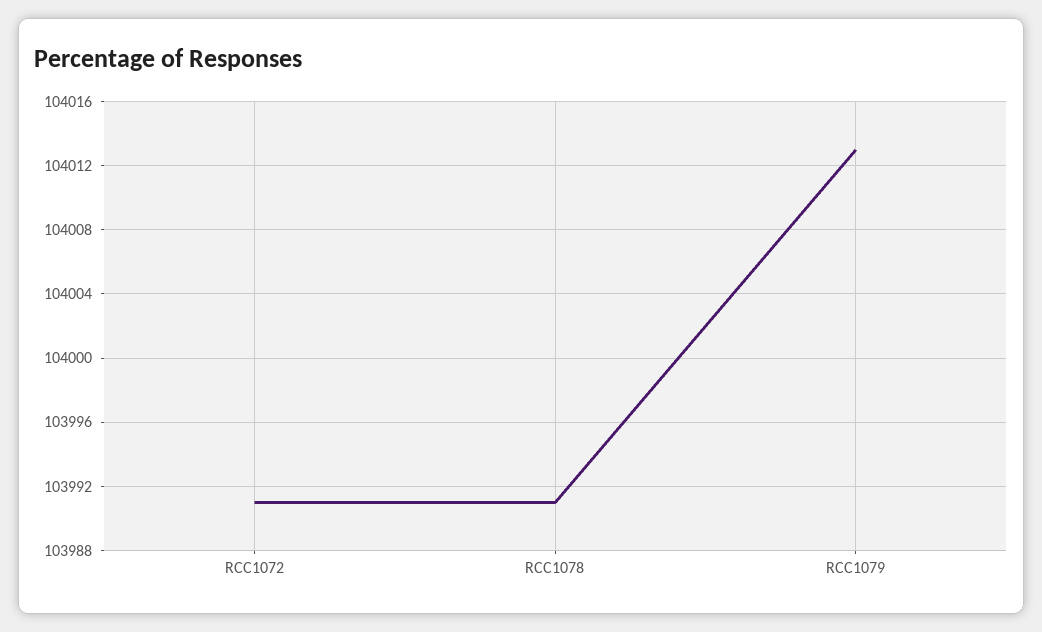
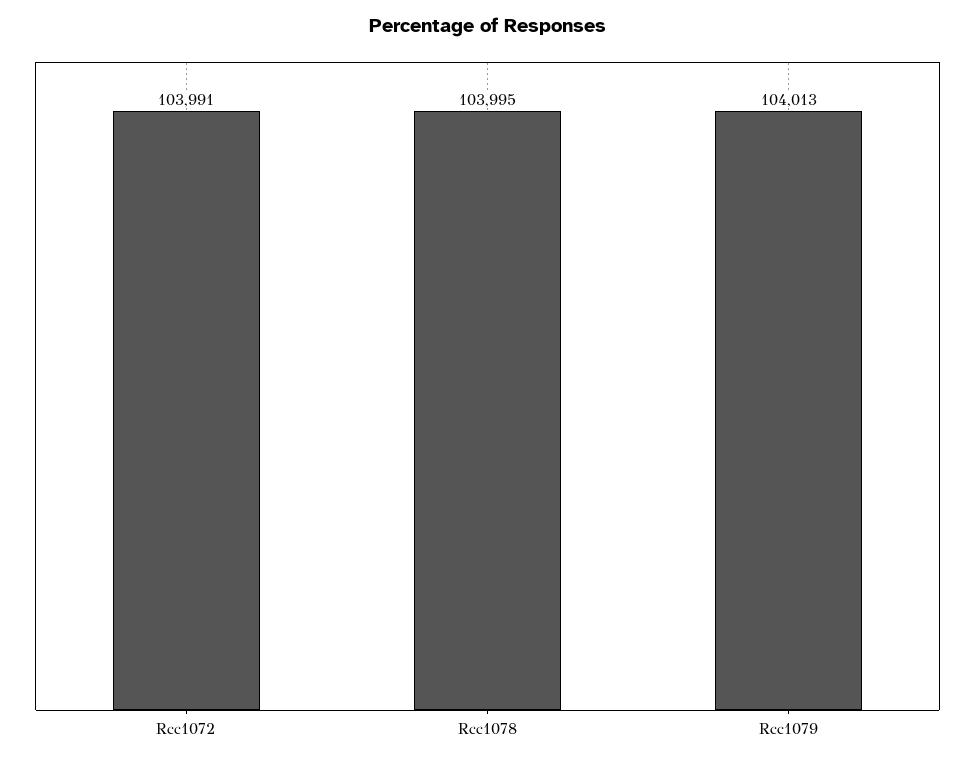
RCC1078: 103991 -> 103995

